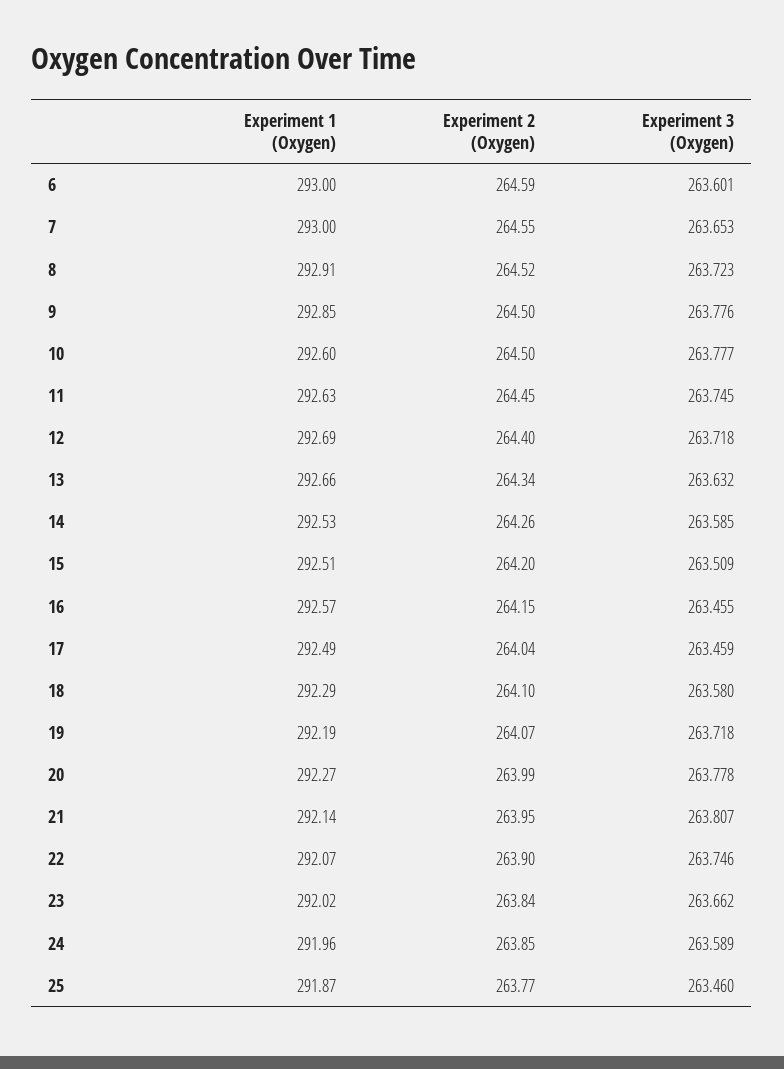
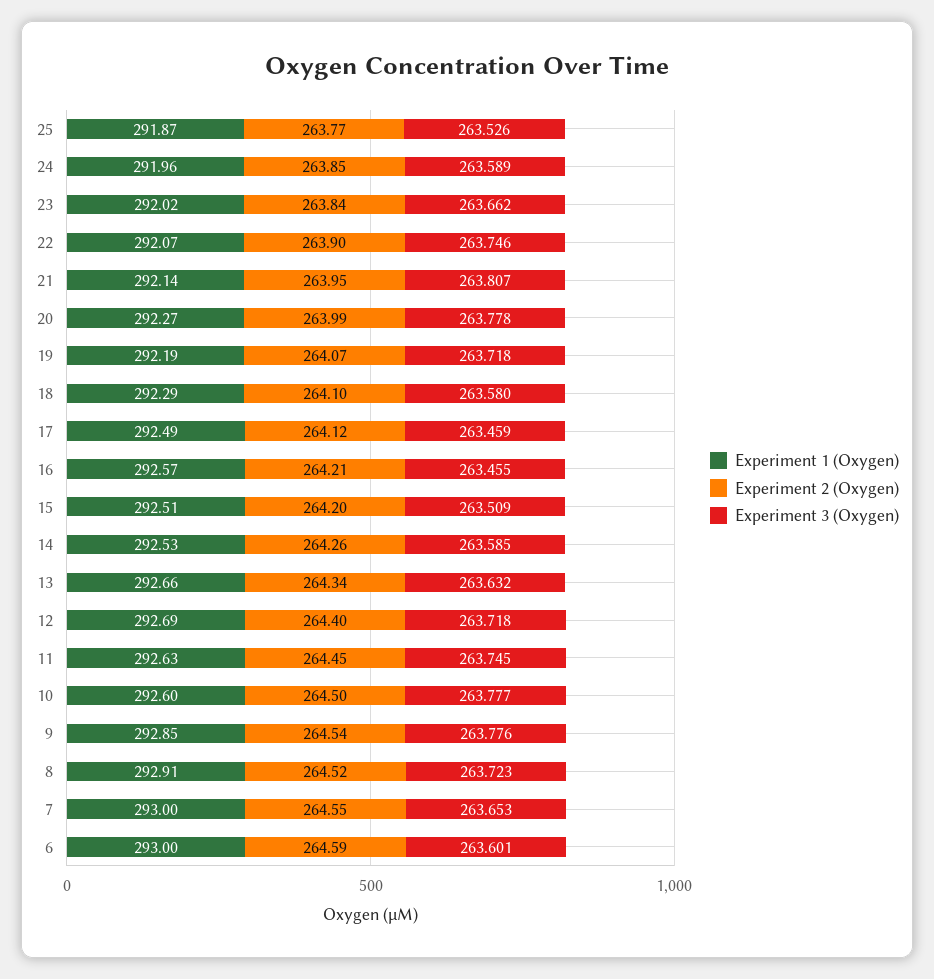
Experiment 2 (Oxygen), 9: 264.5 -> 264.54
Experiment 2 (Oxygen), 16: 264.15 -> 264.21
Experiment 2 (Oxygen), 17: 264.04 -> 264.12
Experiment 3 (Oxygen), 25: 263.46 -> 263.526

